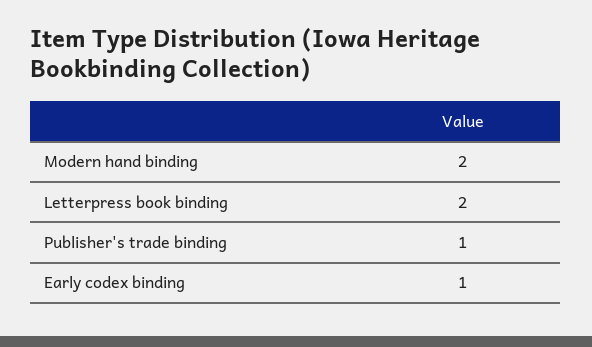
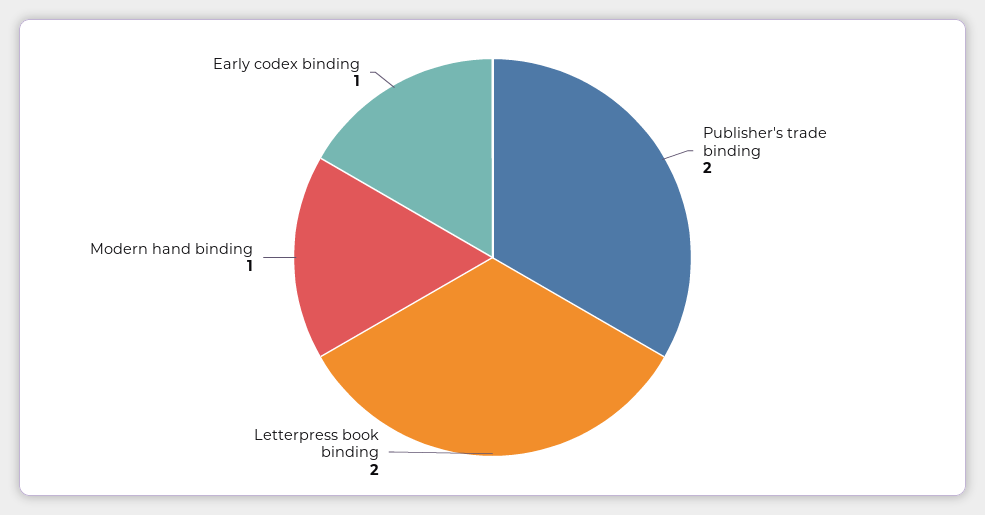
Modern hand binding: 2 -> 1
Publisher's trade binding: 1 -> 2

